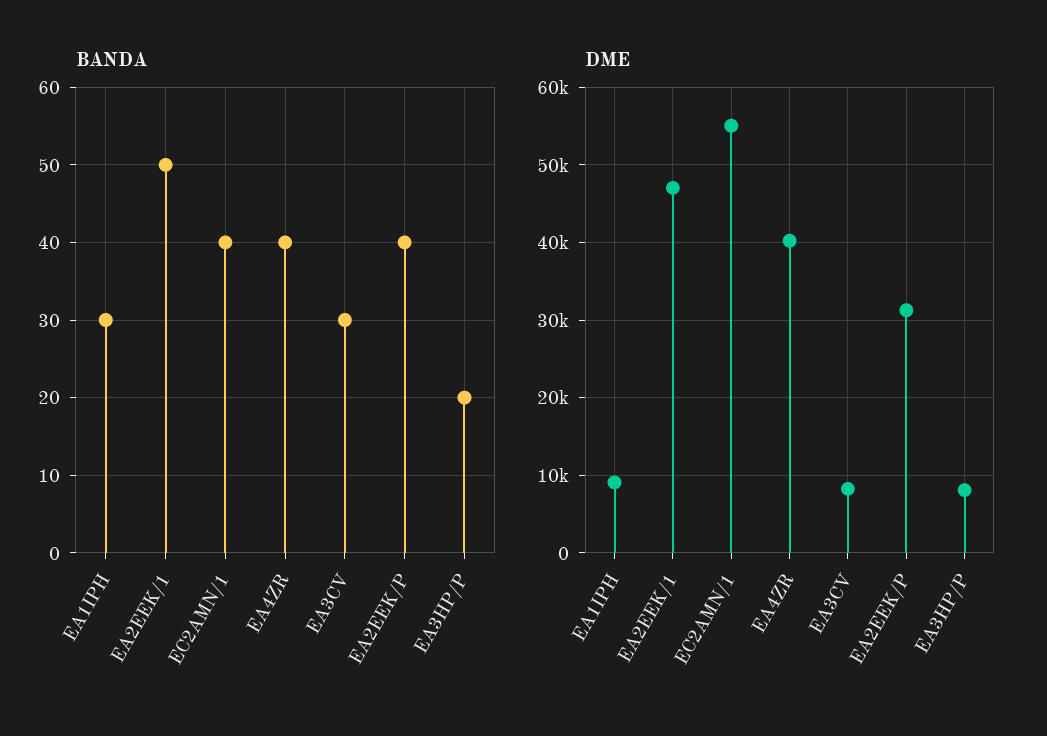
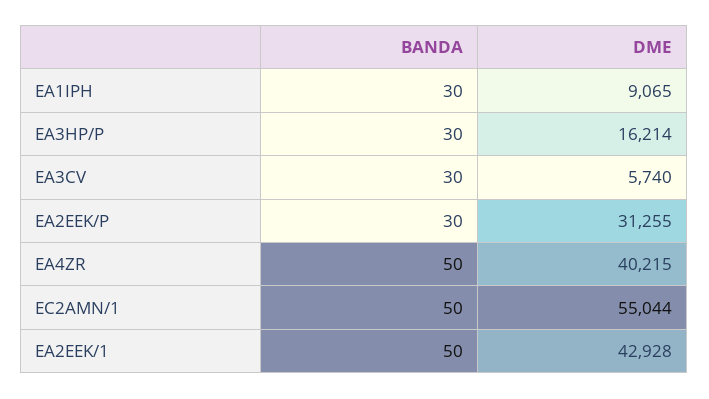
BANDA, EC2AMN/1: 40 -> 50
BANDA, EA4ZR: 40 -> 50
BANDA, EA2EEK/P: 40 -> 30
BANDA, EA3HP/P: 20 -> 30
DME, EA2EEK/1: 47000 -> 42928
DME, EA3CV: 8000 -> 5740
DME, EA3HP/P: 8000 -> 16214

